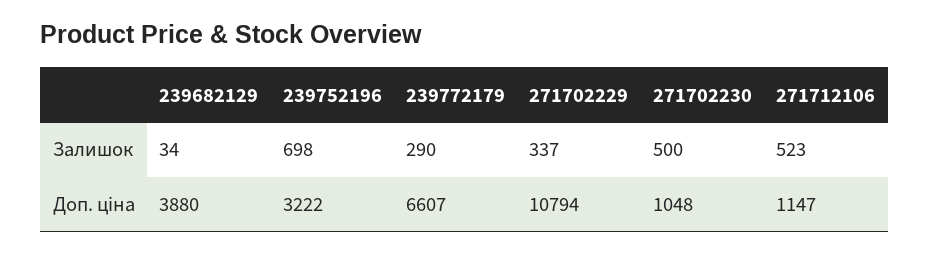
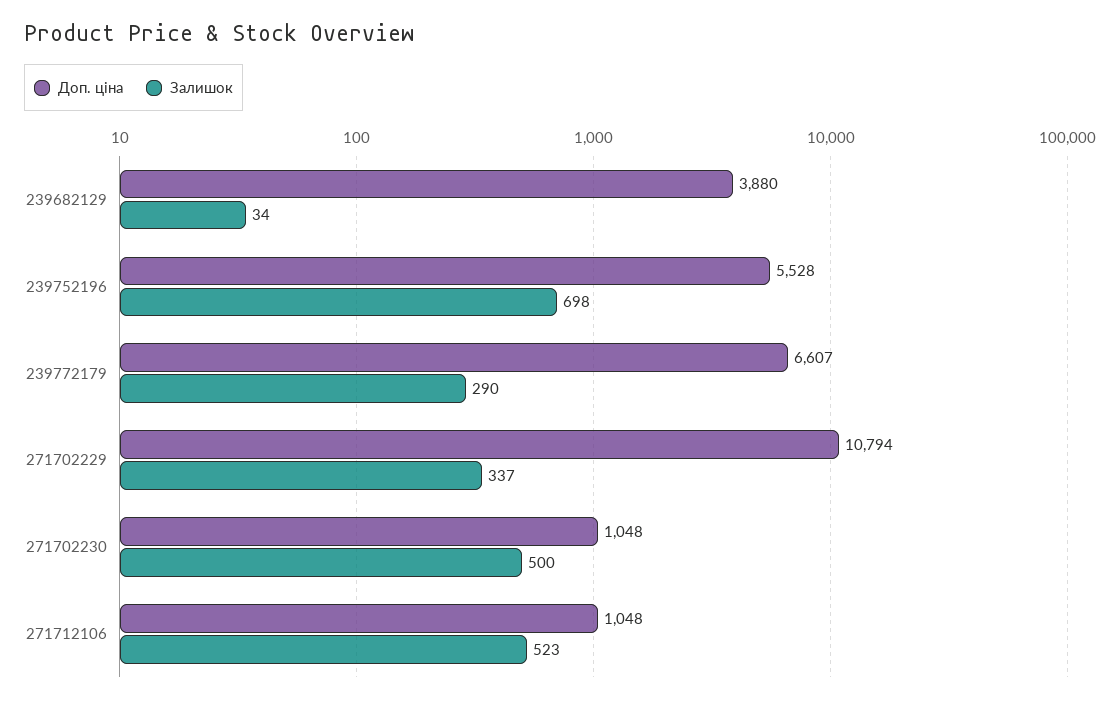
Доп. ціна, 239752196: 3222 -> 5528
Доп. ціна, 271712106: 1147 -> 1048

